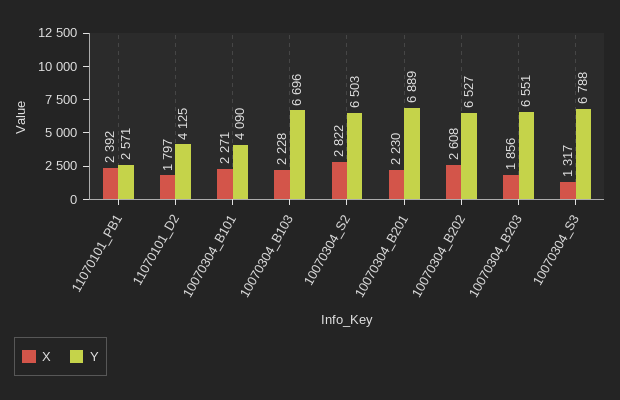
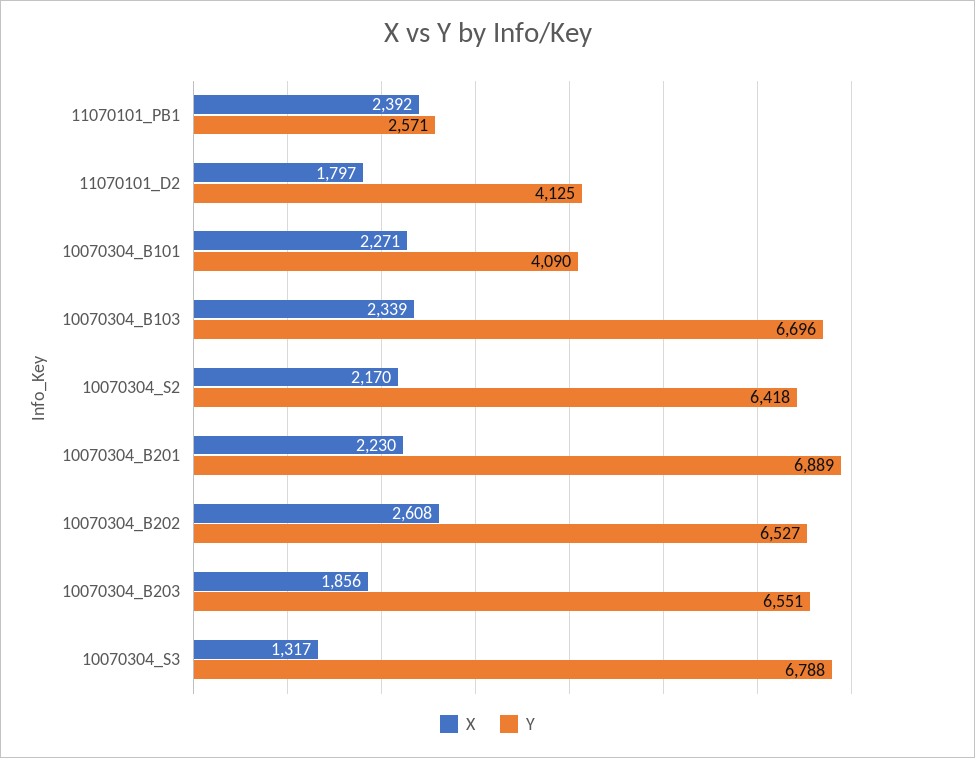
X, 10070304_B103: 2228 -> 2339
X, 10070304_S2: 2822 -> 2170
Y, 10070304_S2: 6503 -> 6418

